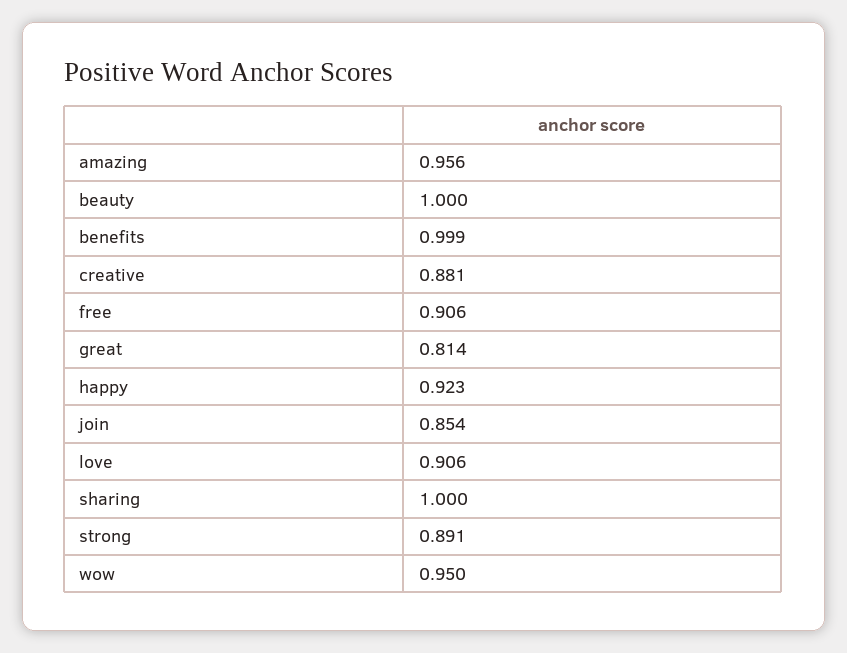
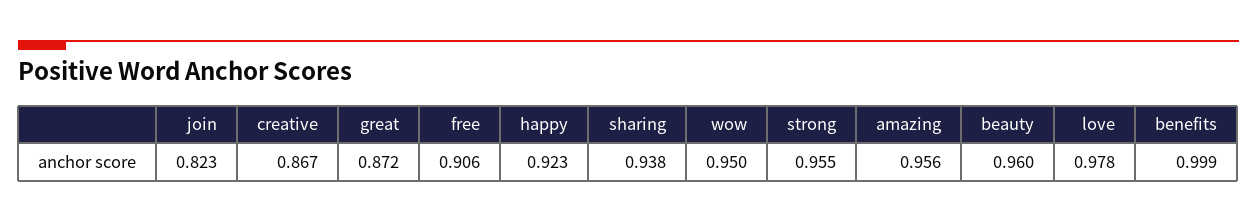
beauty: 1 -> 0.96
creative: 0.881 -> 0.867
great: 0.814 -> 0.872
join: 0.854 -> 0.823
love: 0.906 -> 0.978
sharing: 1 -> 0.938
strong: 0.891 -> 0.955

